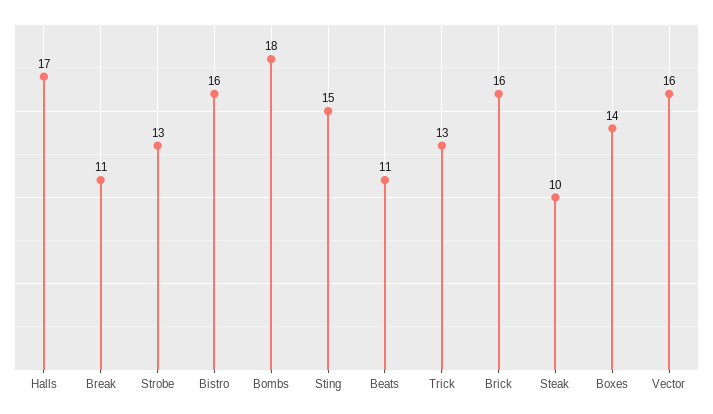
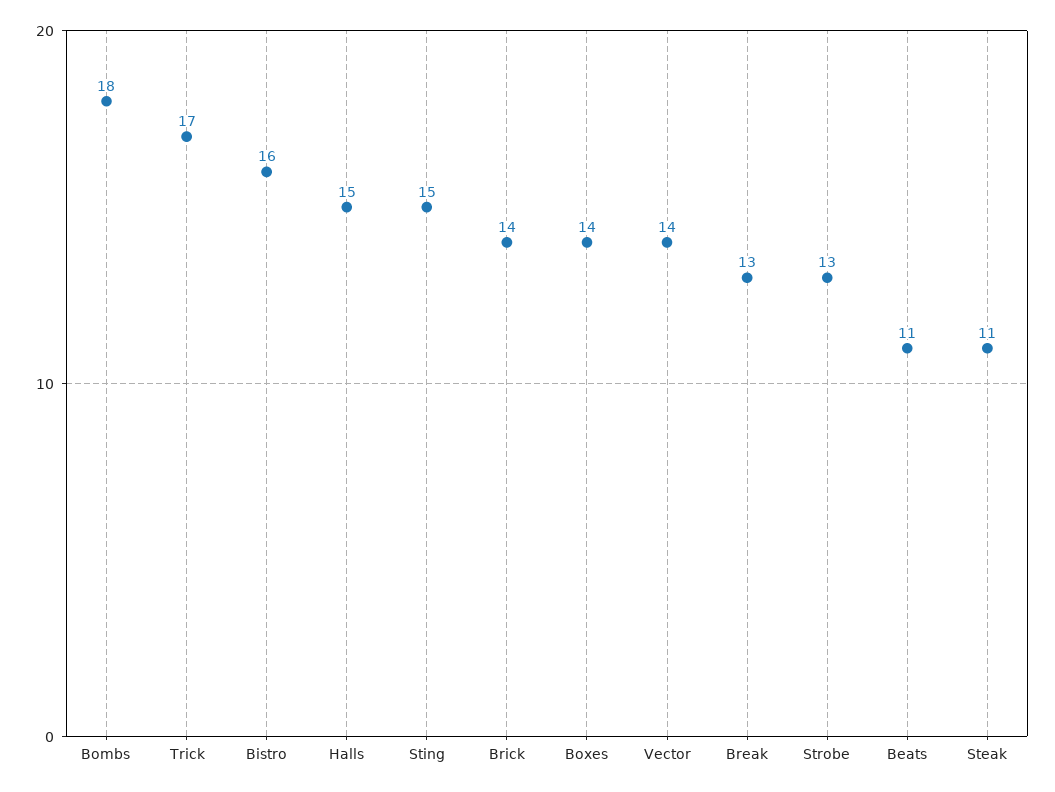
Halls: 17 -> 15
Break: 11 -> 13
Trick: 13 -> 17
Brick: 16 -> 14
Steak: 10 -> 11
Vector: 16 -> 14

